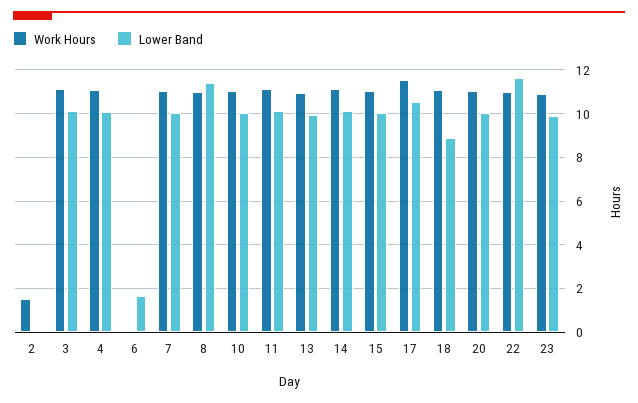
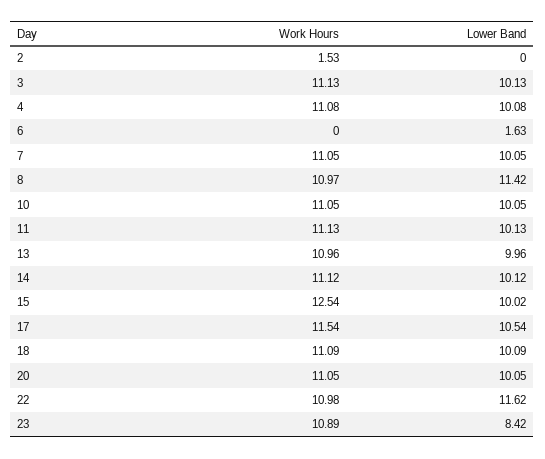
Work Hours, 15: 11 -> 12.54
Lower Band, 18: 9 -> 10.09
Lower Band, 23: 10 -> 8.42

